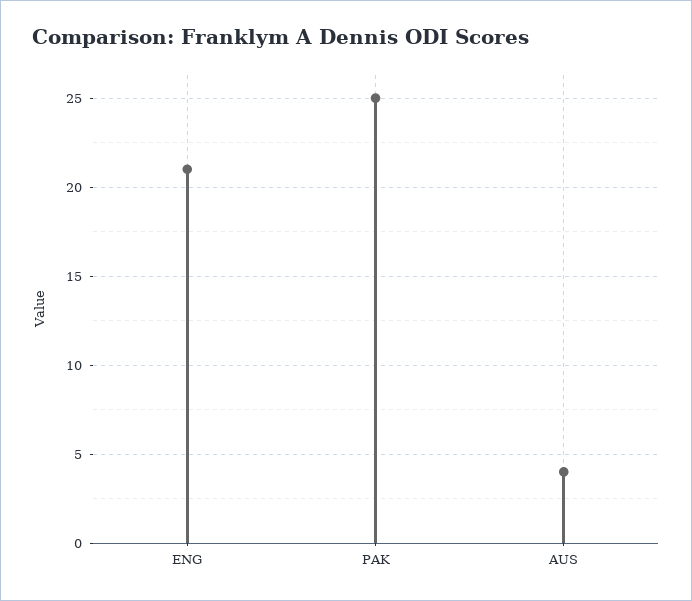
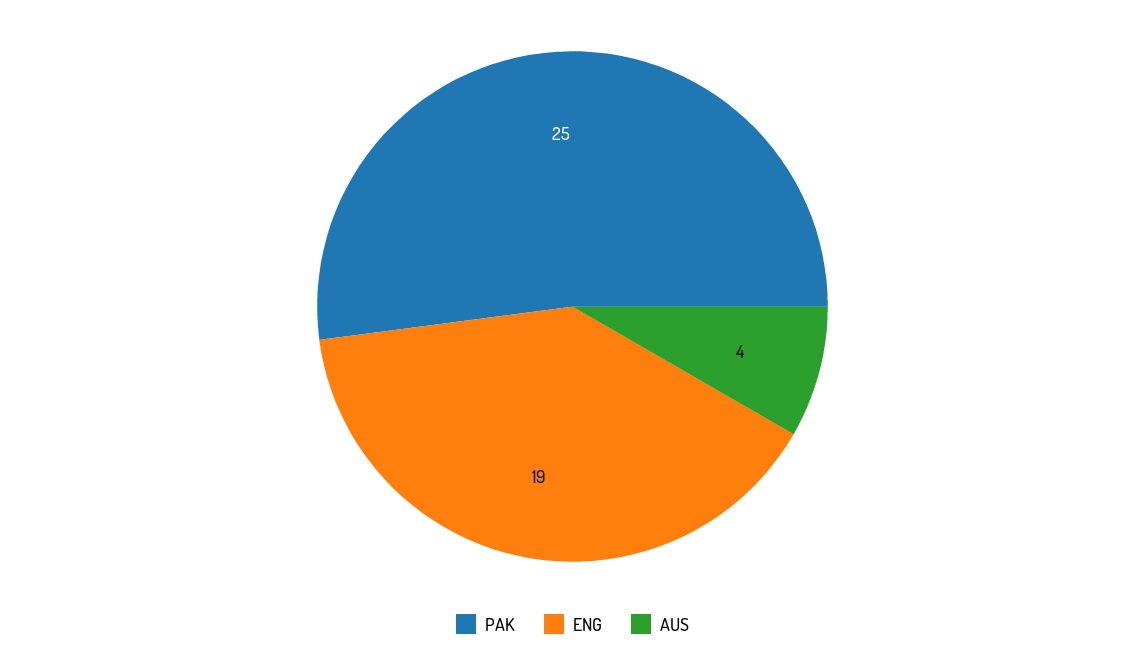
ENG: 21 -> 19

